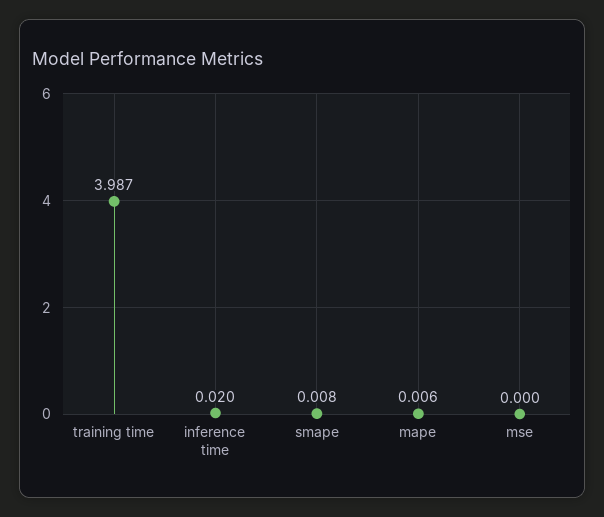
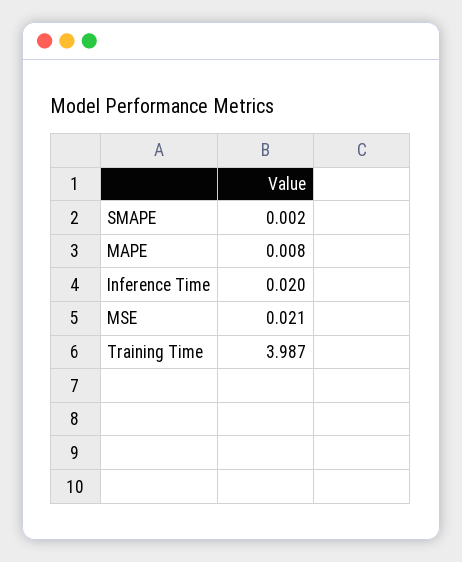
smape: 0.008 -> 0.002
mape: 0.006 -> 0.008
mse: 0 -> 0.021

